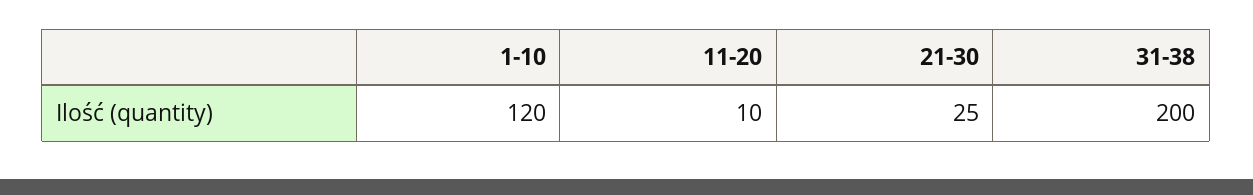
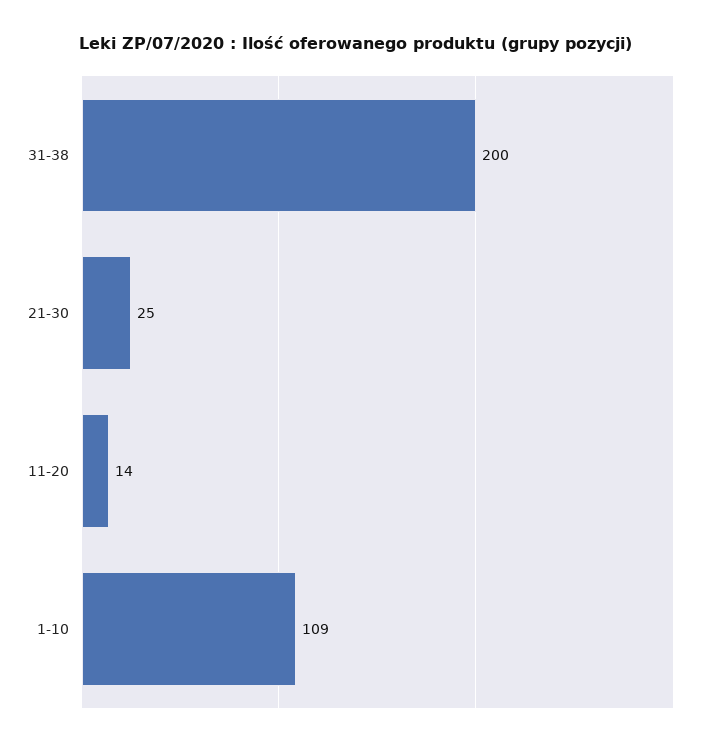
1-10: 120 -> 109
11-20: 10 -> 14

